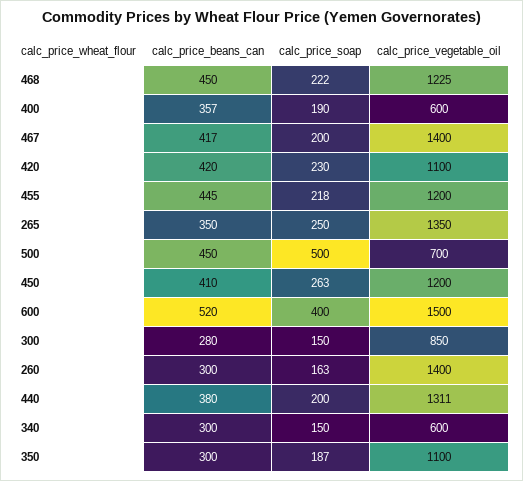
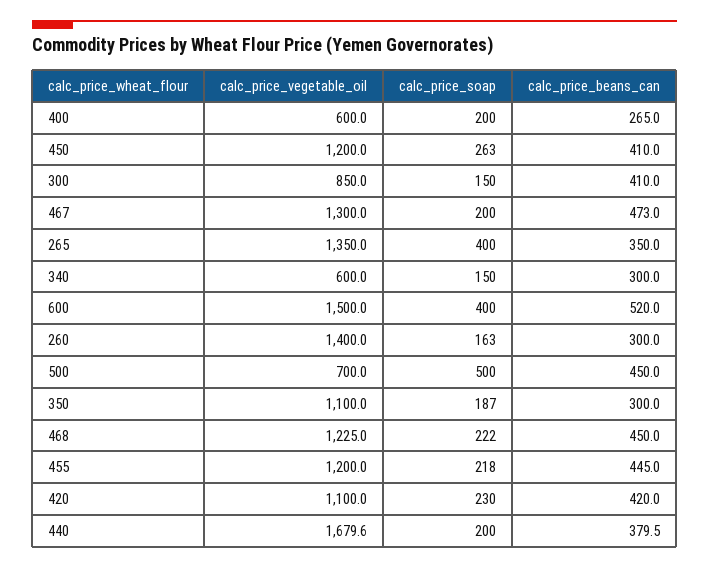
calc_price_beans_can, 400: 357 -> 265
calc_price_soap, 400: 190 -> 200
calc_price_beans_can, 467: 417 -> 473
calc_price_vegetable_oil, 467: 1400 -> 1300
calc_price_soap, 265: 250 -> 400
calc_price_beans_can, 300: 280 -> 410
calc_price_vegetable_oil, 440: 1311 -> 1679.6

